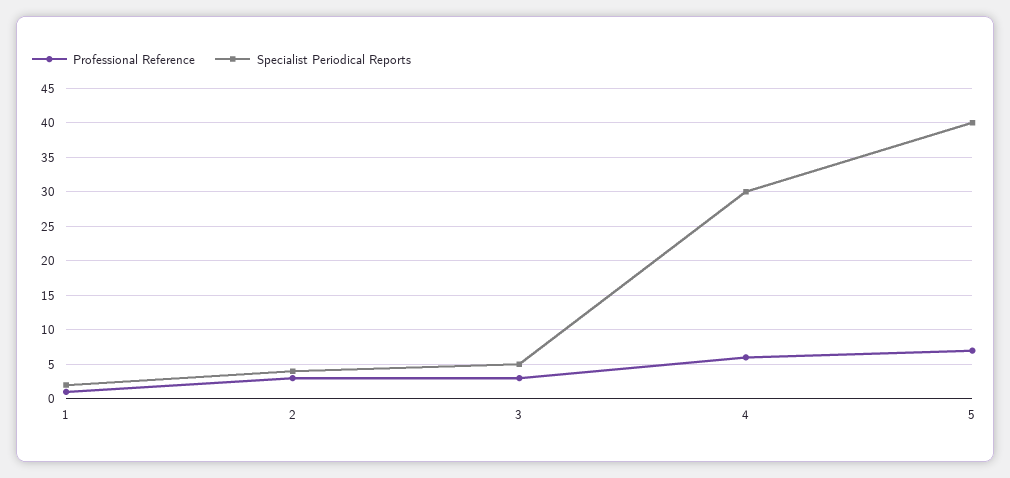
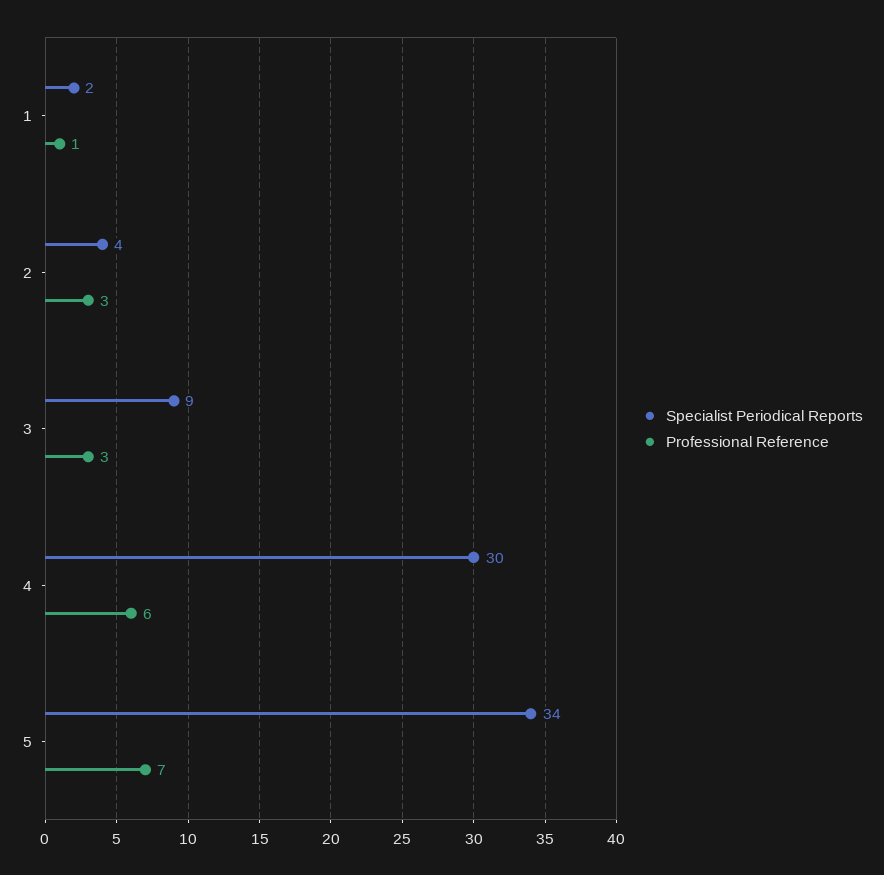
Specialist Periodical Reports, 3: 5 -> 9
Specialist Periodical Reports, 5: 40 -> 34

